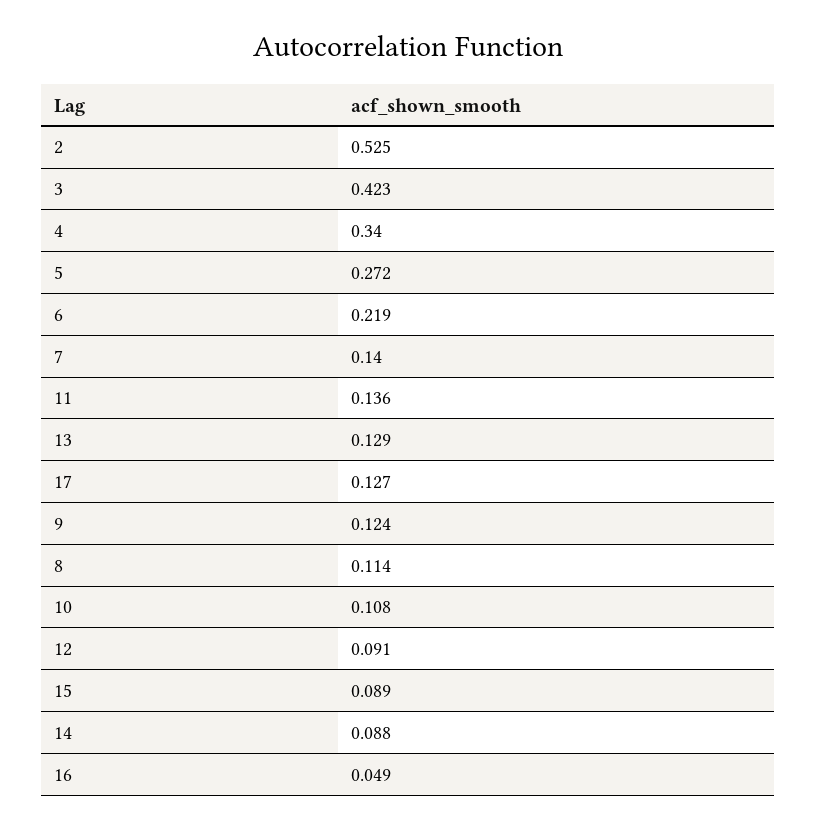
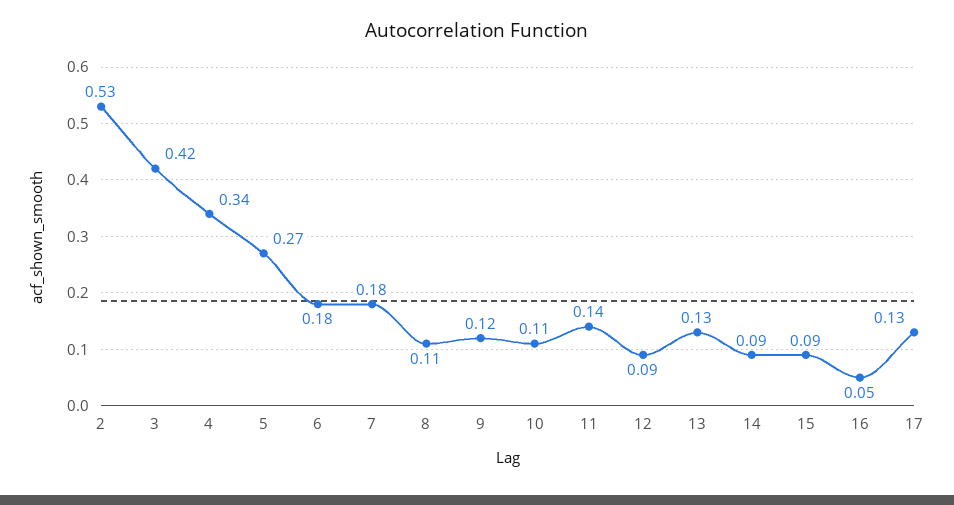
6: 0.219 -> 0.18
7: 0.14 -> 0.18

